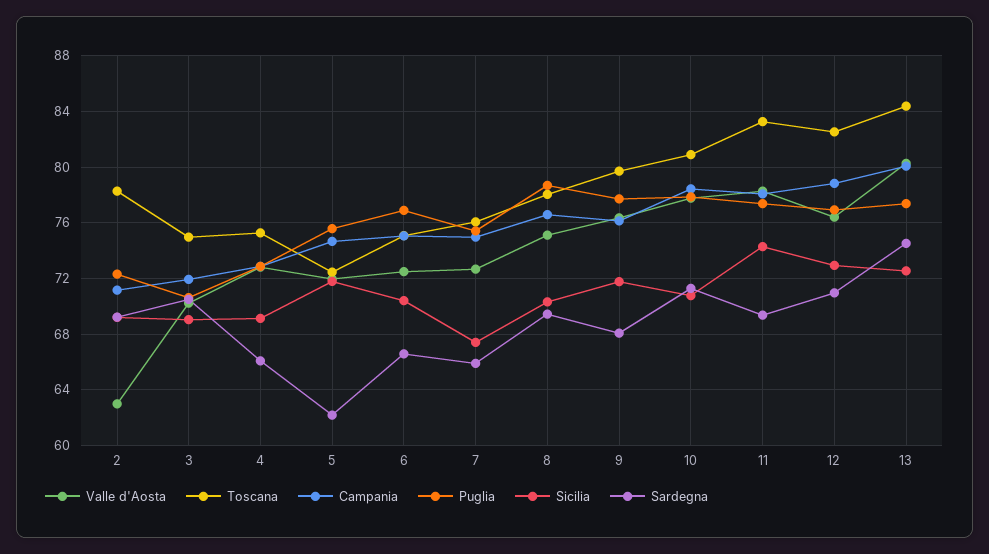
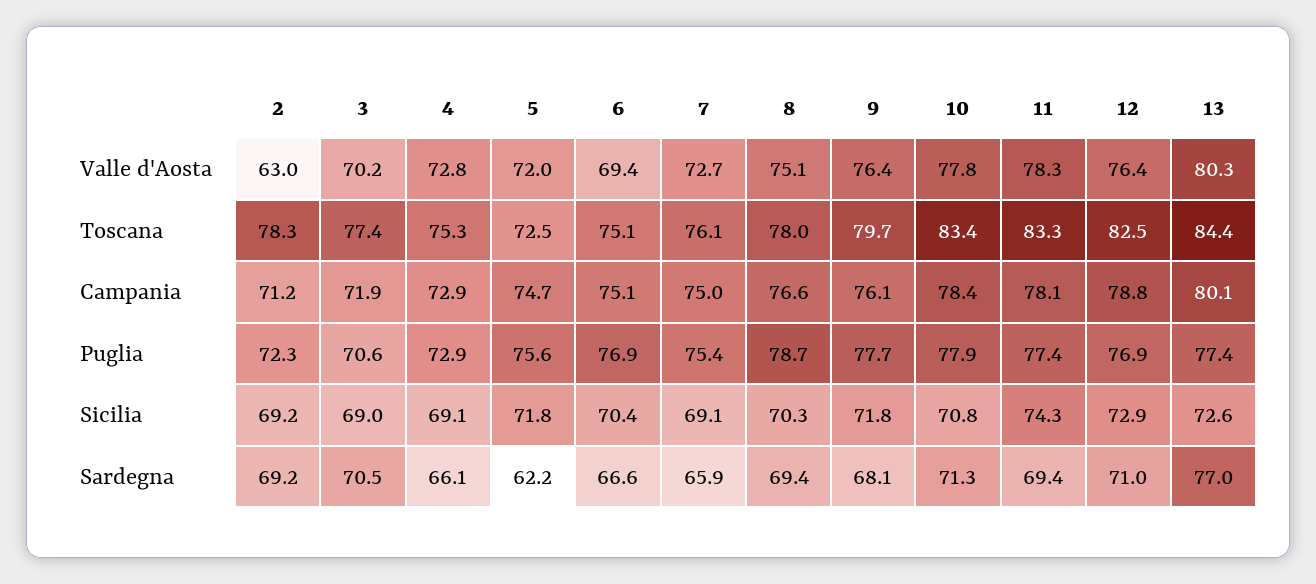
Toscana, 3: 75 -> 77.4
Valle d'Aosta, 6: 72.5 -> 69.4
Sicilia, 7: 67.5 -> 69.1
Toscana, 10: 81 -> 83.4
Sardegna, 13: 74.5 -> 77

